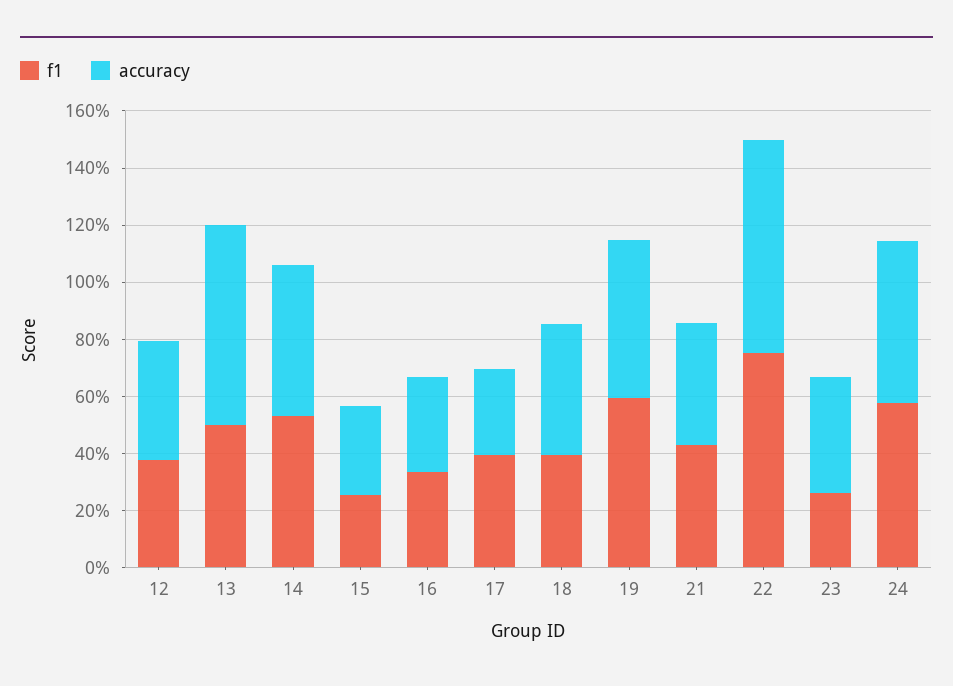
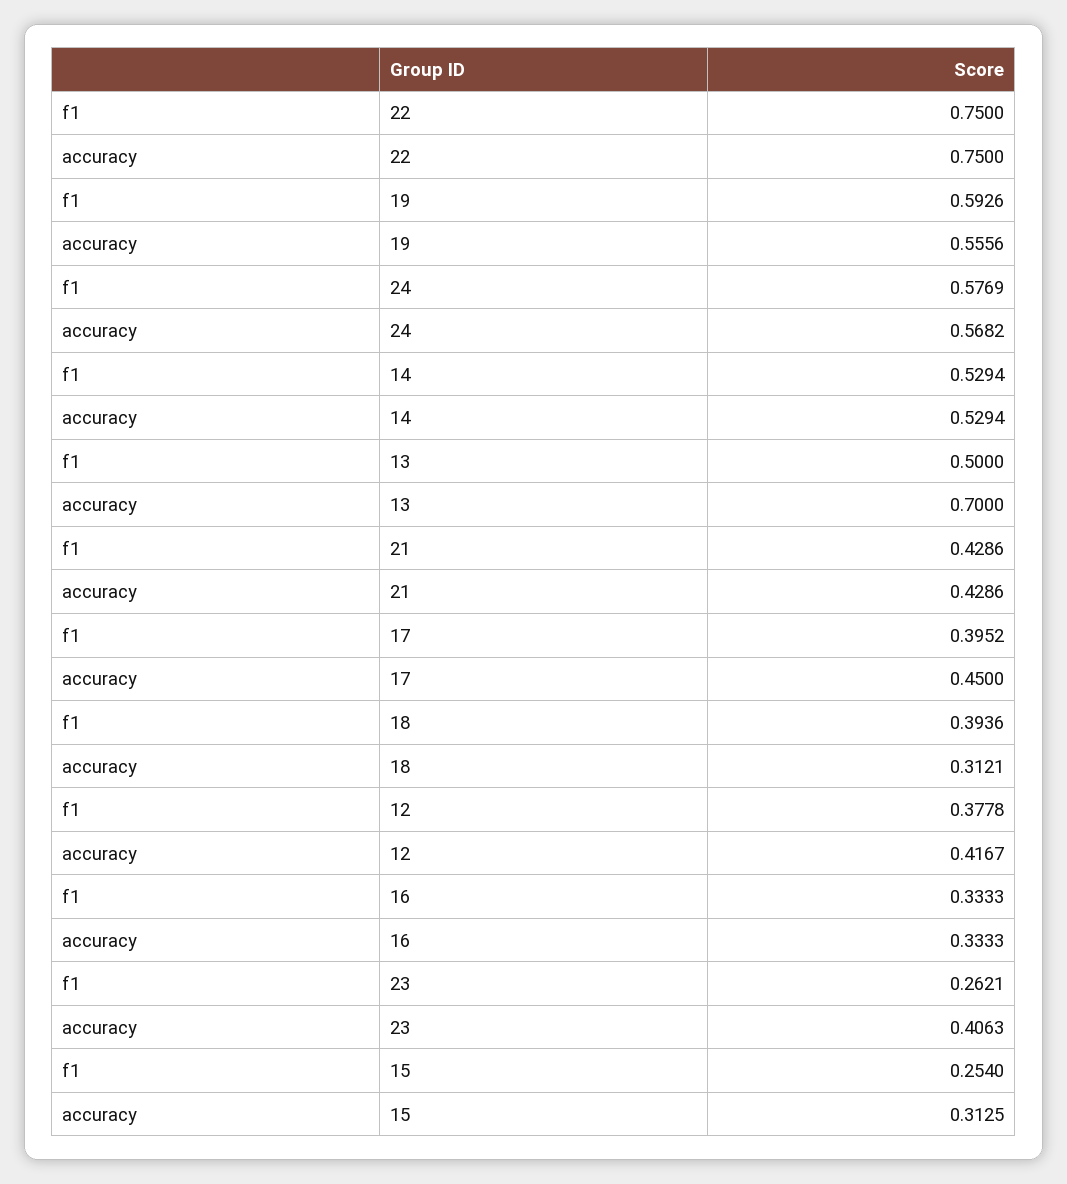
accuracy, 17: 0.3 -> 0.45
accuracy, 18: 0.45 -> 0.3121

